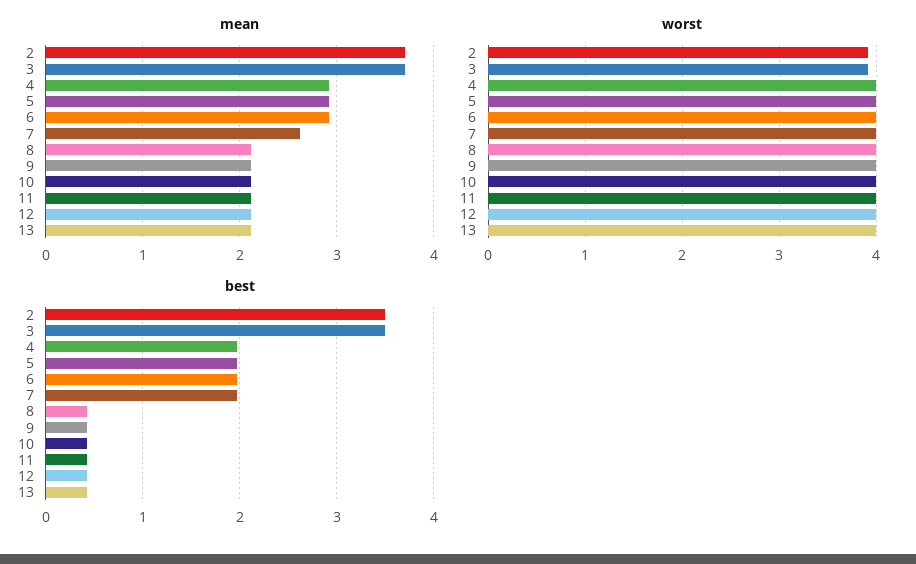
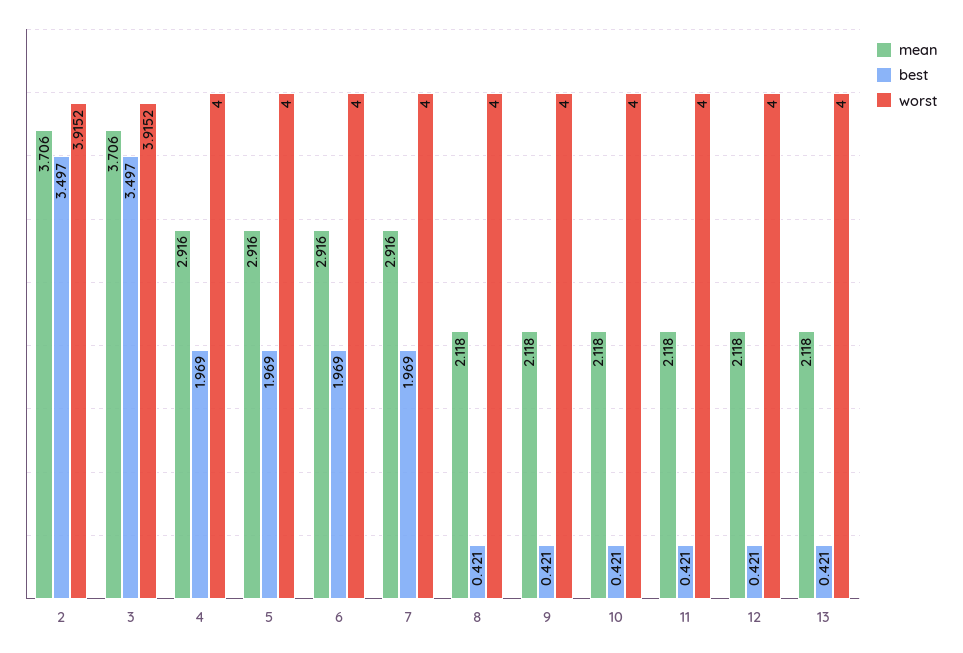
mean, 7: 2.6 -> 2.916

